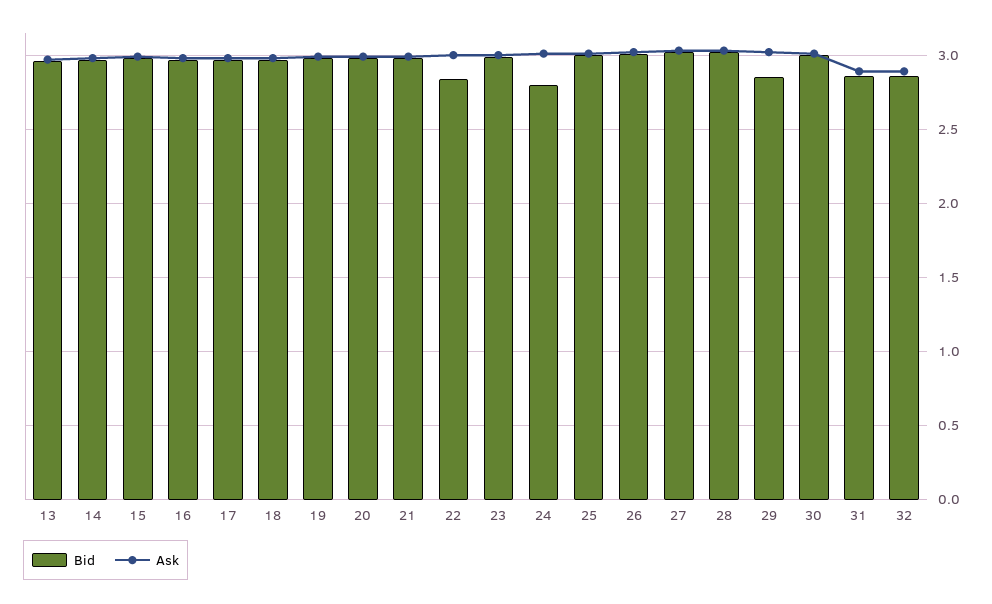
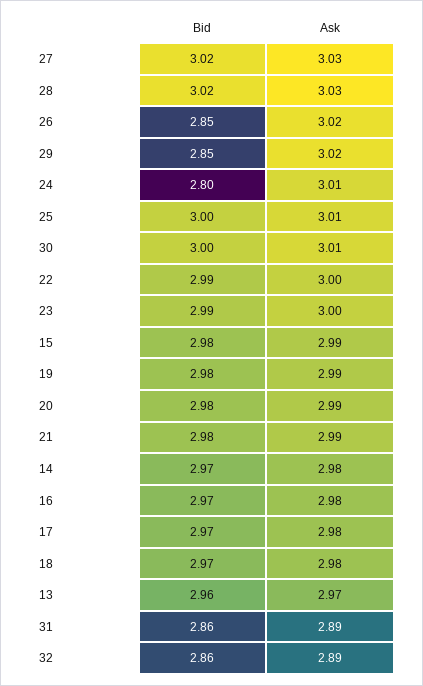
Bid, 22: 2.85 -> 2.99
Bid, 26: 3 -> 2.85

